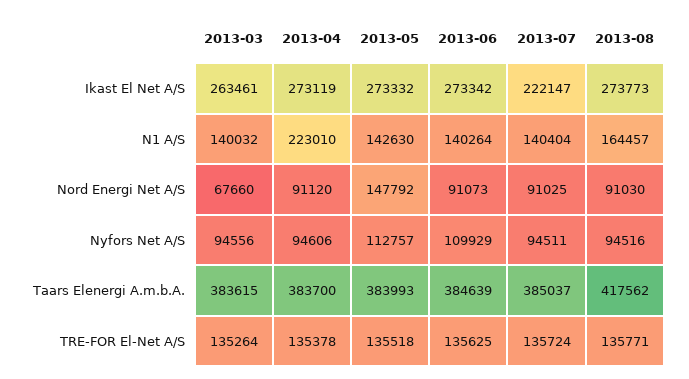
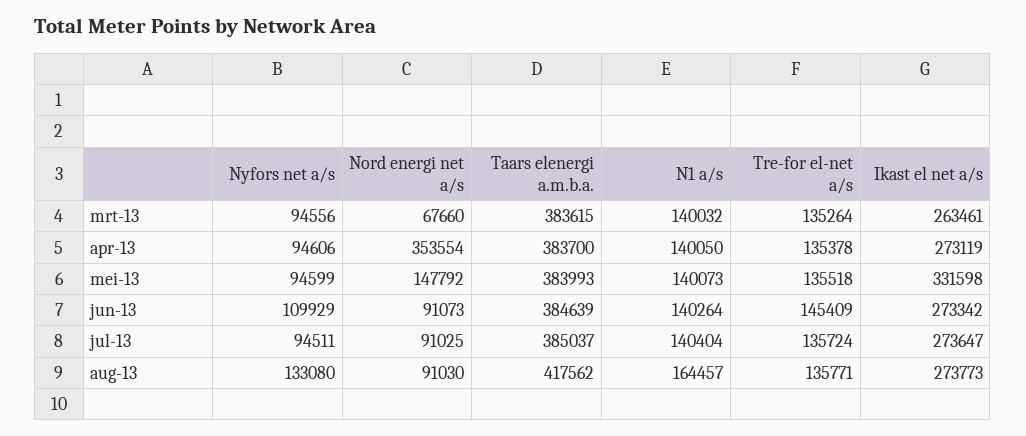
2013-05, Ikast El Net A/S: 273332 -> 331598
2013-07, Ikast El Net A/S: 222147 -> 273647
2013-04, N1 A/S: 223010 -> 140050
2013-05, N1 A/S: 142630 -> 140073
2013-04, Nord Energi Net A/S: 91120 -> 353554
2013-05, Nyfors Net A/S: 112757 -> 94599
2013-08, Nyfors Net A/S: 94516 -> 133080
2013-06, TRE-FOR El-Net A/S: 135625 -> 145409

